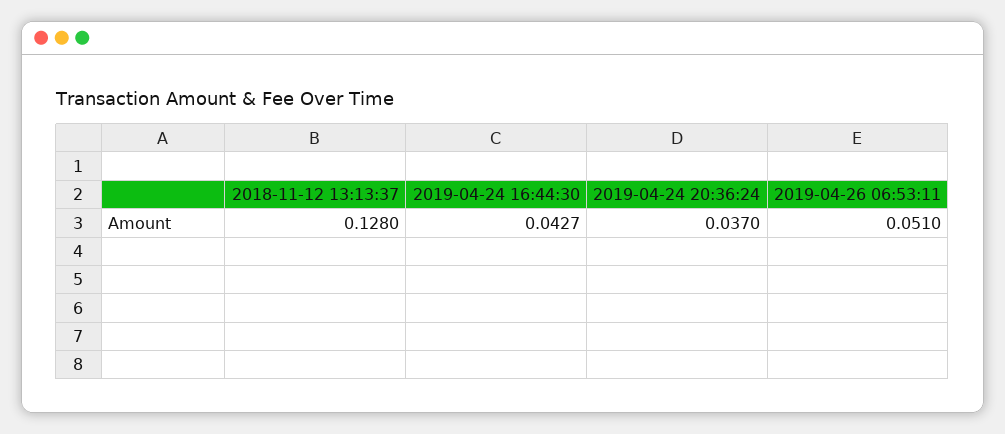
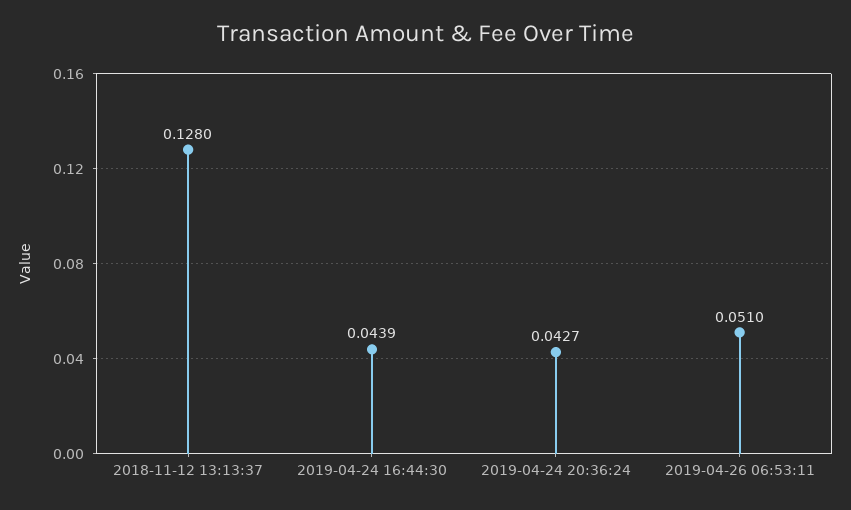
2019-04-24 16:44:30: 0.0427 -> 0.0439
2019-04-24 20:36:24: 0.037 -> 0.0427

